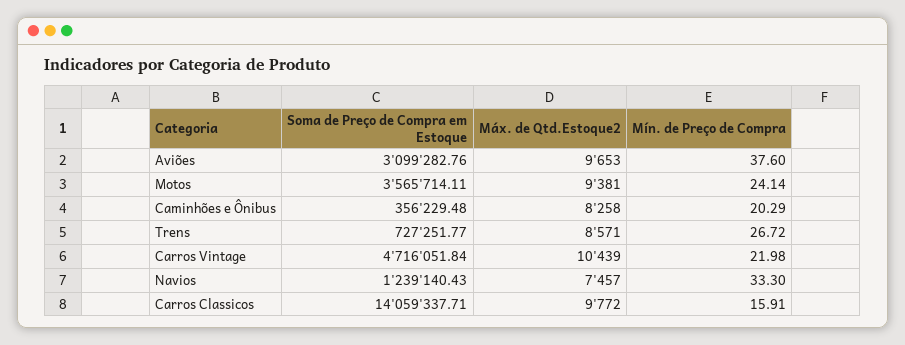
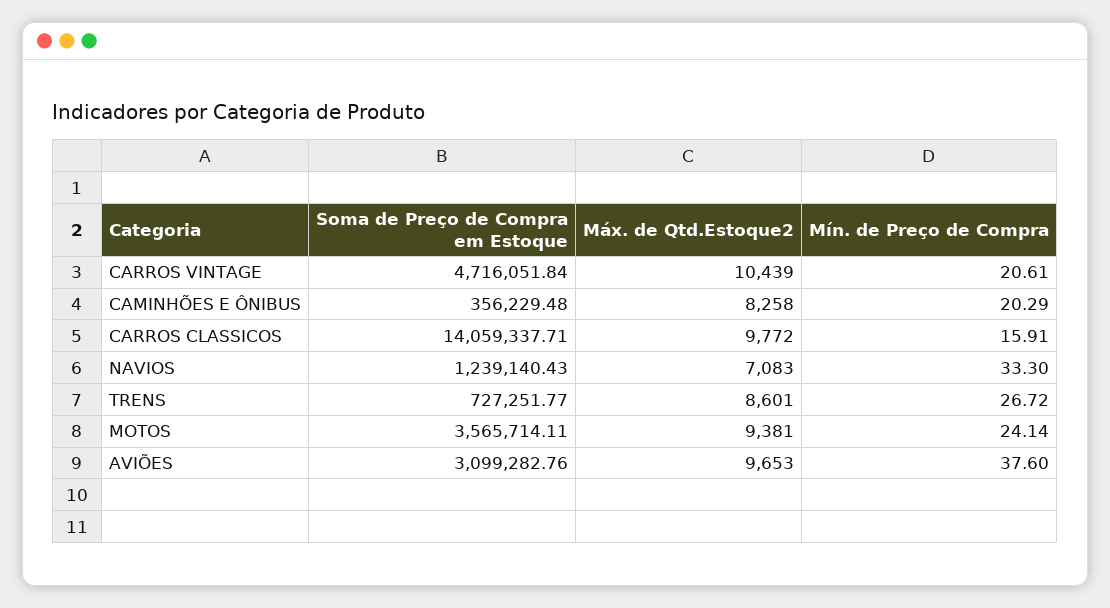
Máx. de Qtd.Estoque2, Trens: 8571 -> 8601
Mín. de Preço de Compra, Carros Vintage: 21.98 -> 20.61
Máx. de Qtd.Estoque2, Navios: 7457 -> 7083

